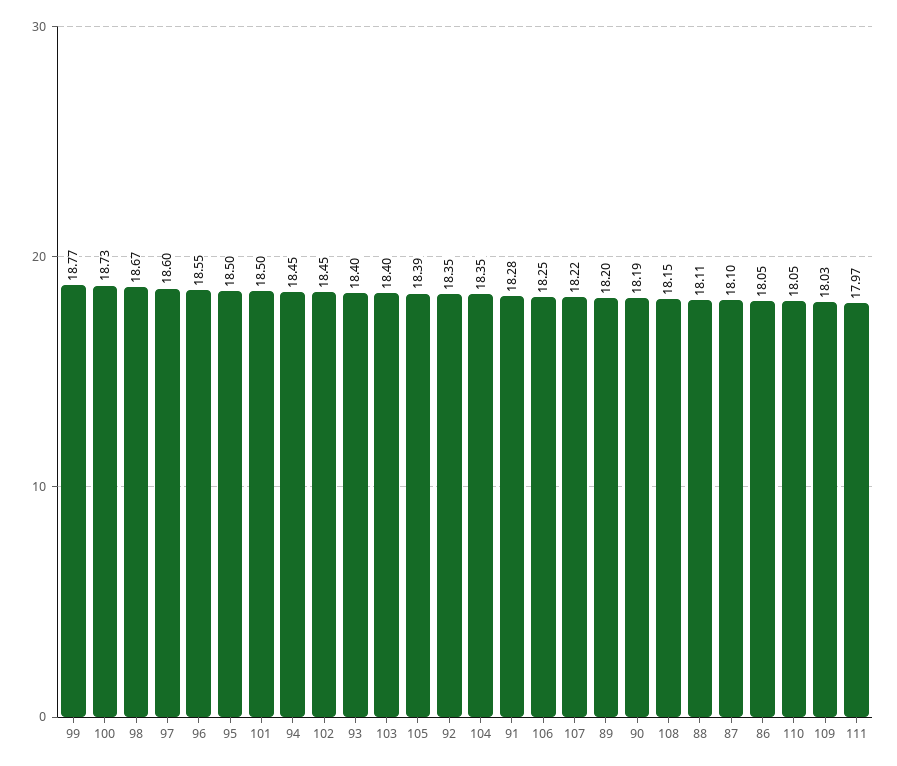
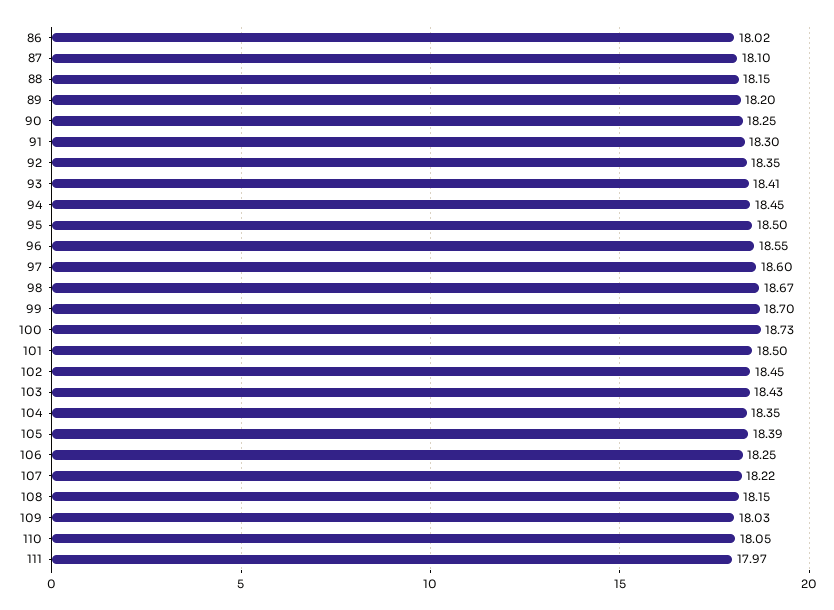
99: 18.77 -> 18.7
93: 18.4 -> 18.41
103: 18.4 -> 18.43
91: 18.28 -> 18.3
90: 18.19 -> 18.25
88: 18.11 -> 18.15
86: 18.05 -> 18.02

